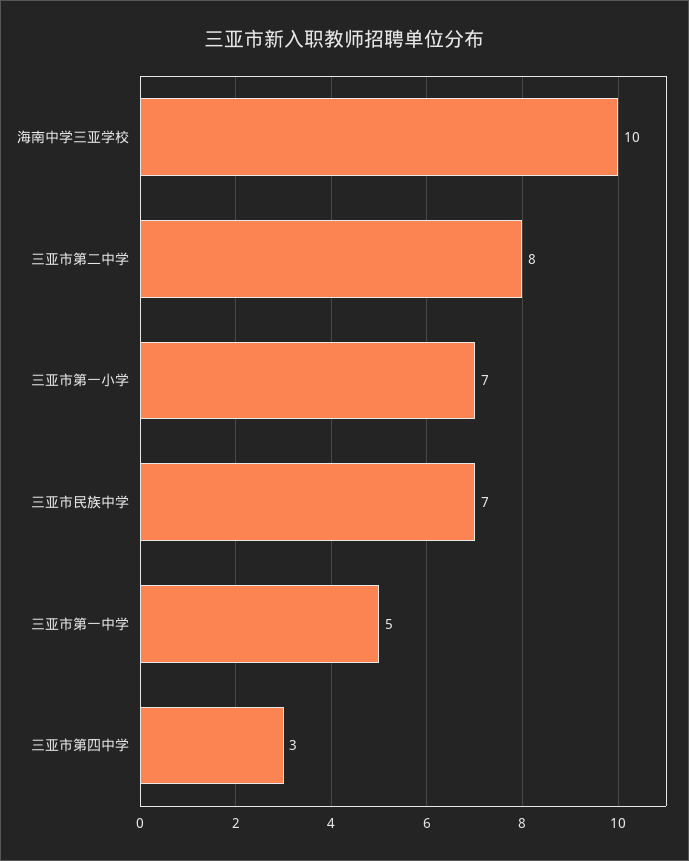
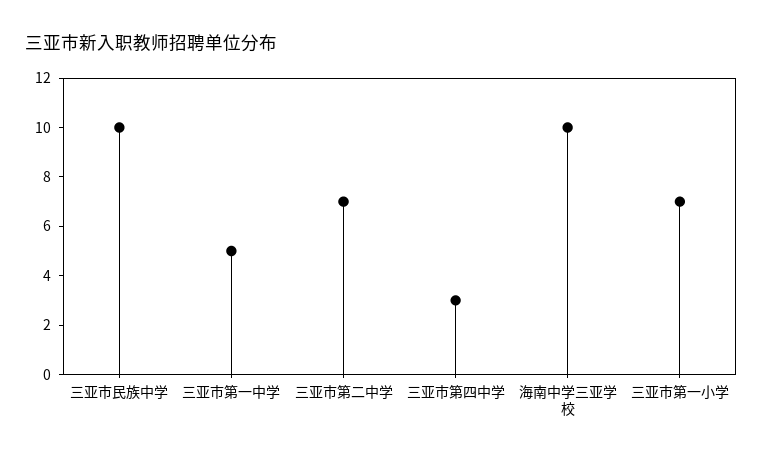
三亚市第二中学: 8 -> 7
三亚市民族中学: 7 -> 10

